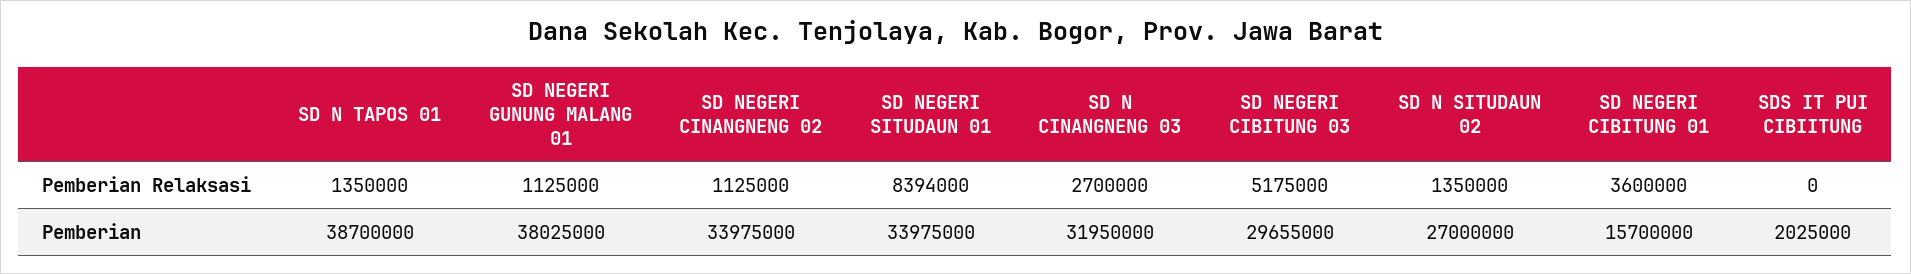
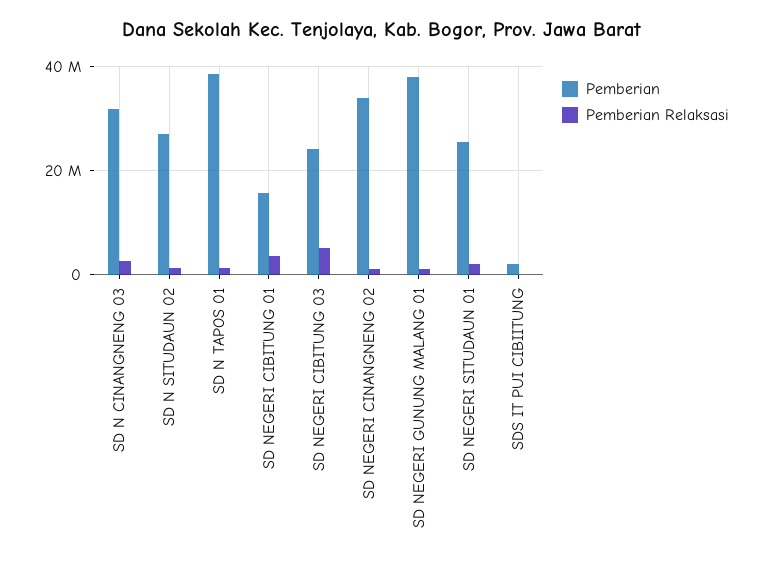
Pemberian Relaksasi, SD NEGERI SITUDAUN 01: 8394000 -> 2000000
Pemberian, SD NEGERI SITUDAUN 01: 33975000 -> 26000000
Pemberian, SD NEGERI CIBITUNG 03: 29655000 -> 24000000

